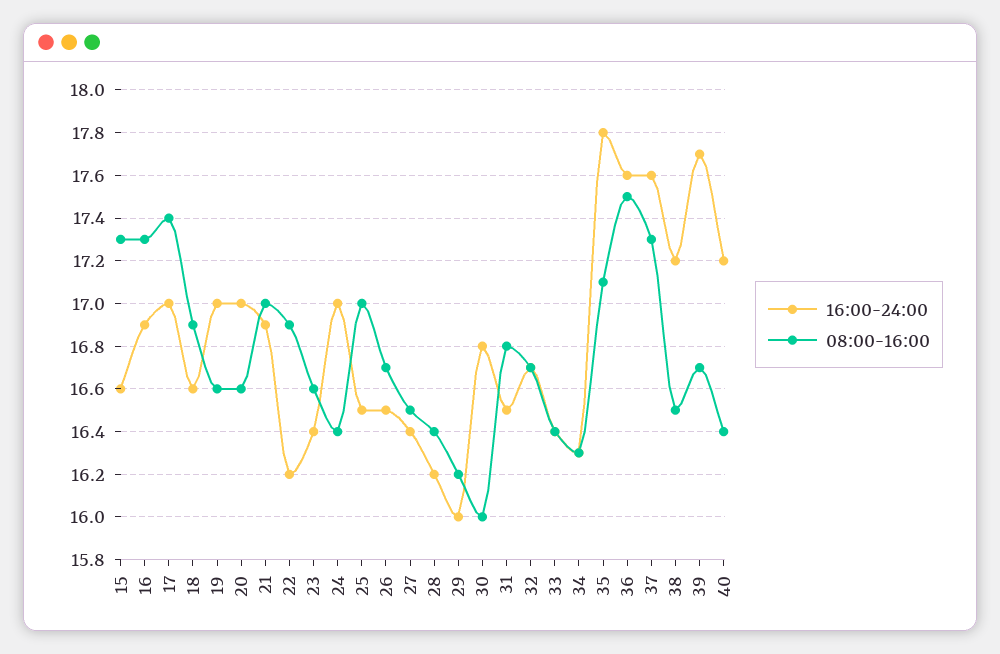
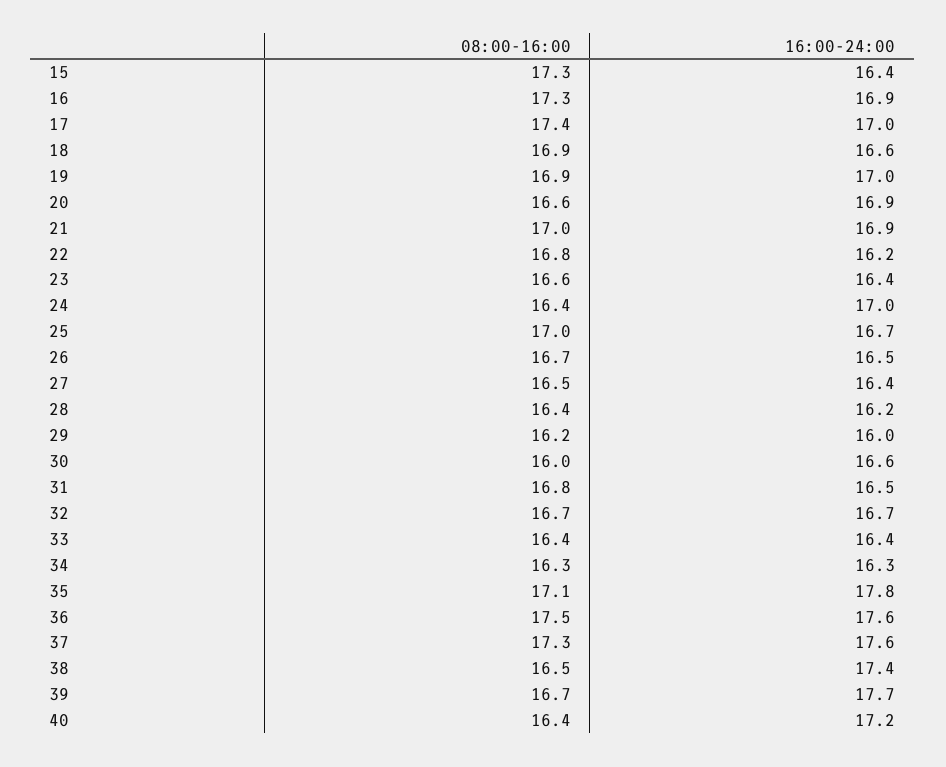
16:00-24:00, 15: 16.6 -> 16.4
08:00-16:00, 19: 16.6 -> 16.9
16:00-24:00, 20: 17 -> 16.9
08:00-16:00, 22: 16.9 -> 16.8
16:00-24:00, 25: 16.5 -> 16.7
16:00-24:00, 30: 16.8 -> 16.6
16:00-24:00, 38: 17.2 -> 17.4

